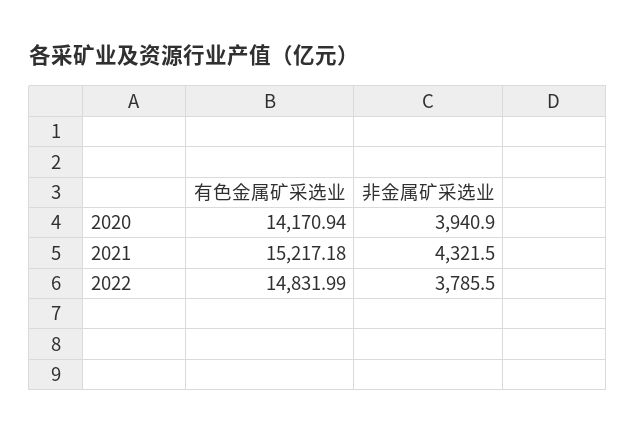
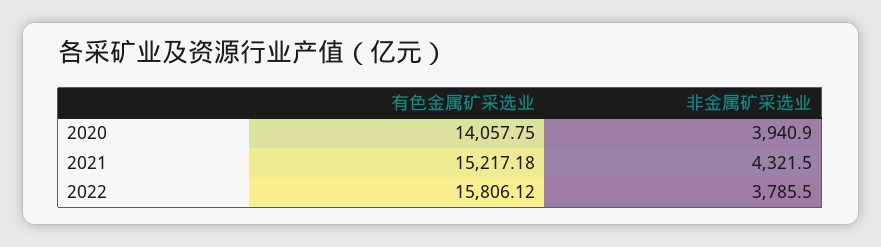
有色金属矿采选业, 2020: 14170.94 -> 14057.75
有色金属矿采选业, 2022: 14831.99 -> 15806.12

